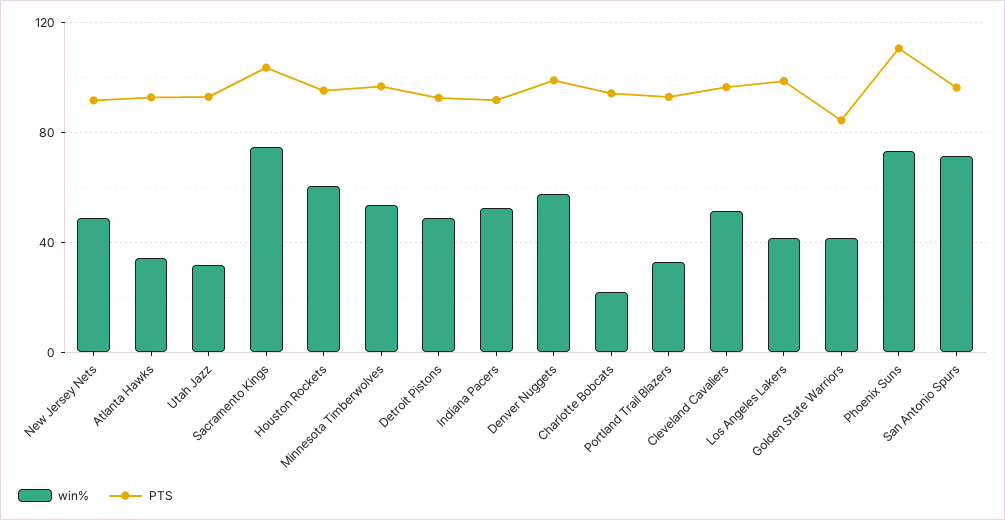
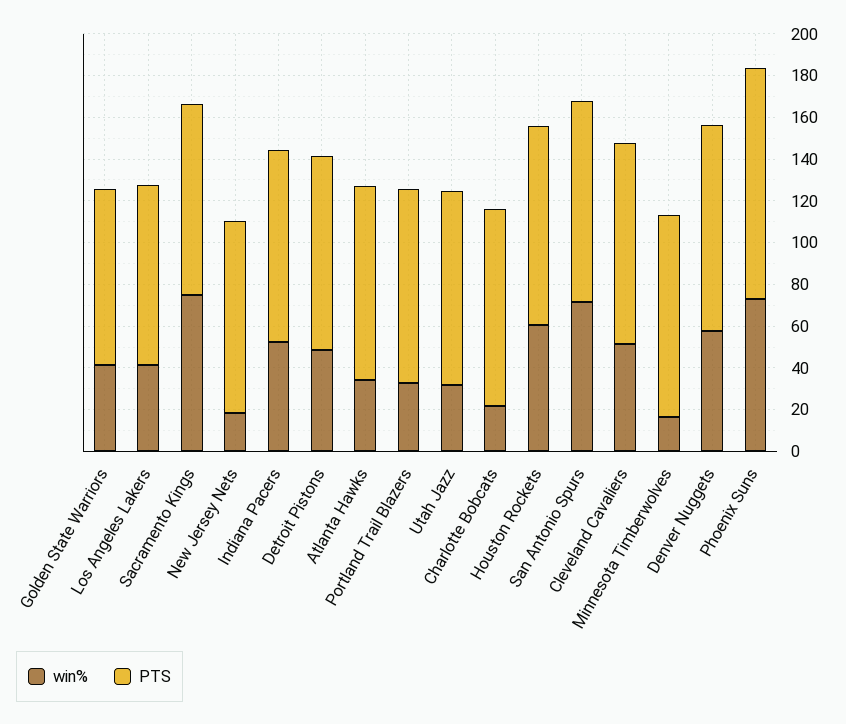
win%, New Jersey Nets: 50 -> 20
PTS, Sacramento Kings: 105 -> 90
win%, Minnesota Timberwolves: 55 -> 15
PTS, Los Angeles Lakers: 100 -> 85

